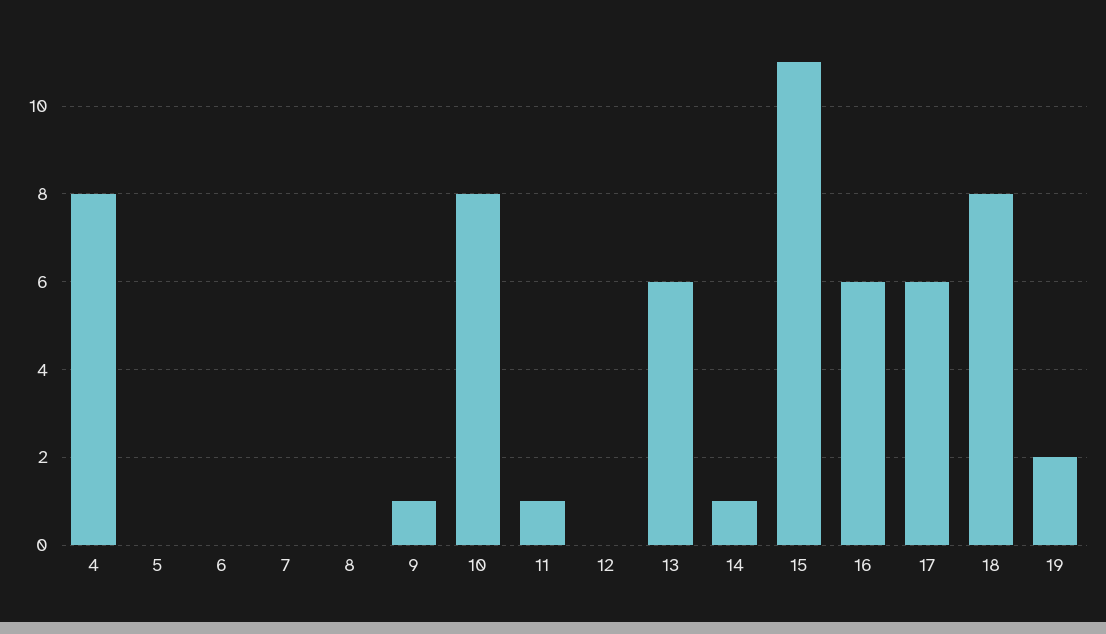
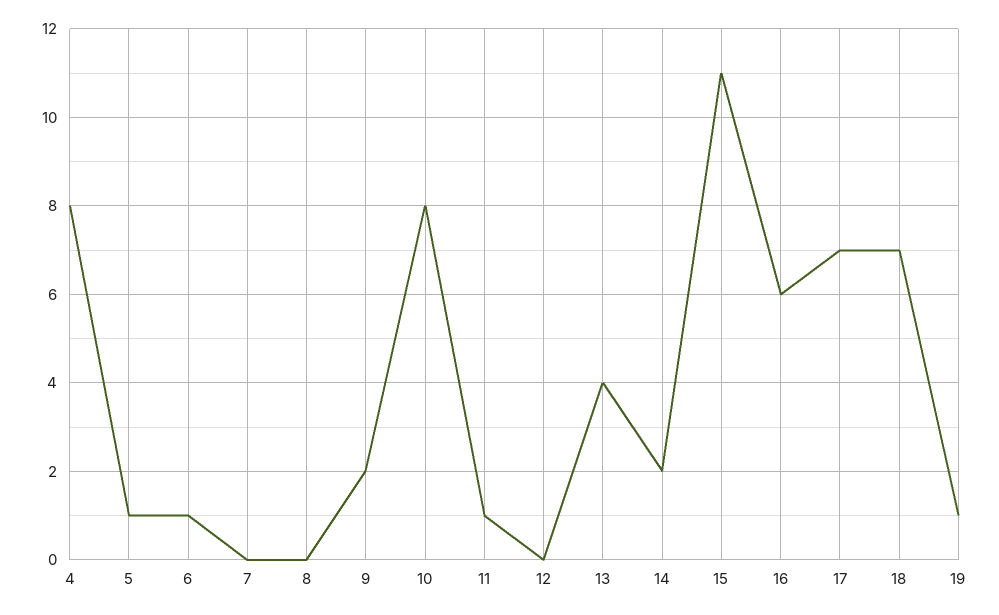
5: 0 -> 1
6: 0 -> 1
9: 1 -> 2
13: 6 -> 4
14: 1 -> 2
17: 6 -> 7
18: 8 -> 7
19: 2 -> 1

